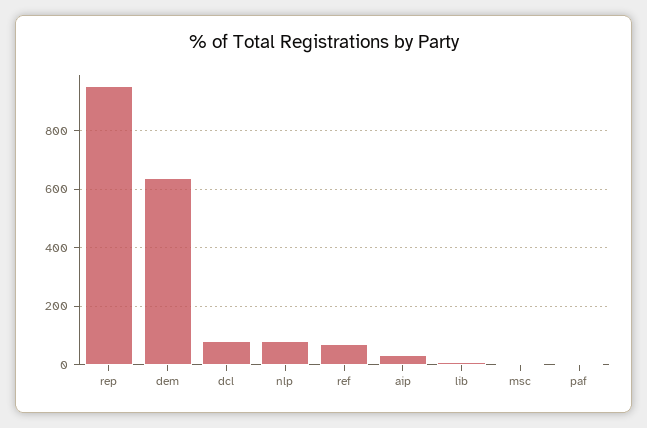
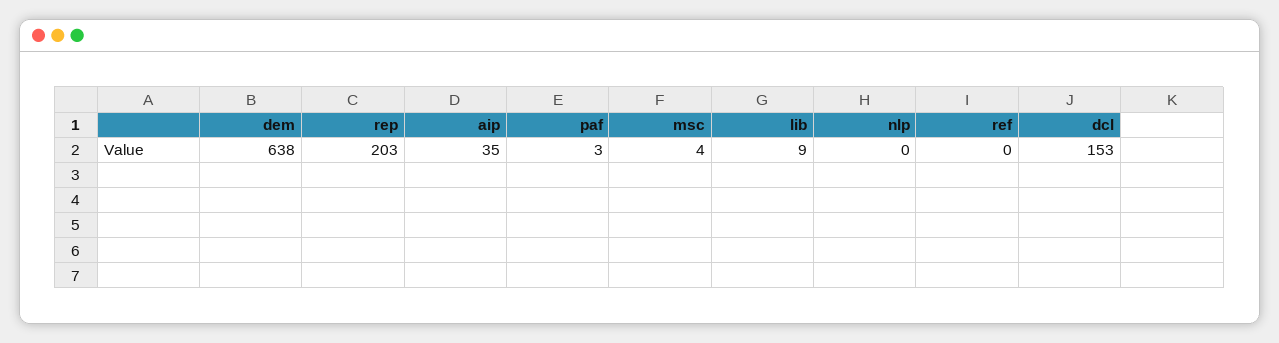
rep: 950 -> 203
dcl: 75 -> 153
nlp: 75 -> 0
ref: 75 -> 0

